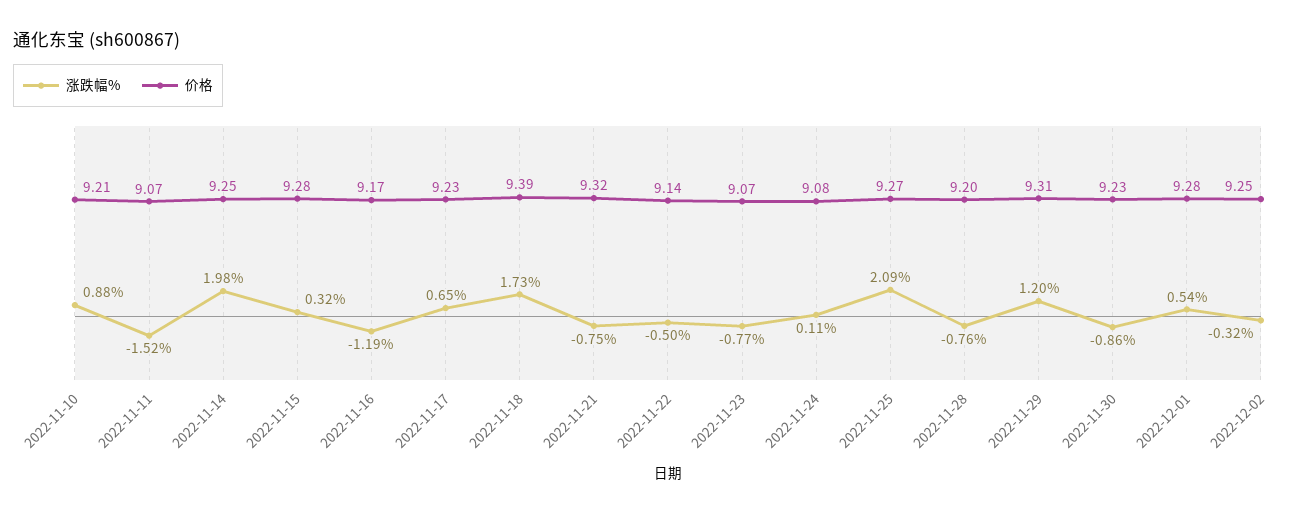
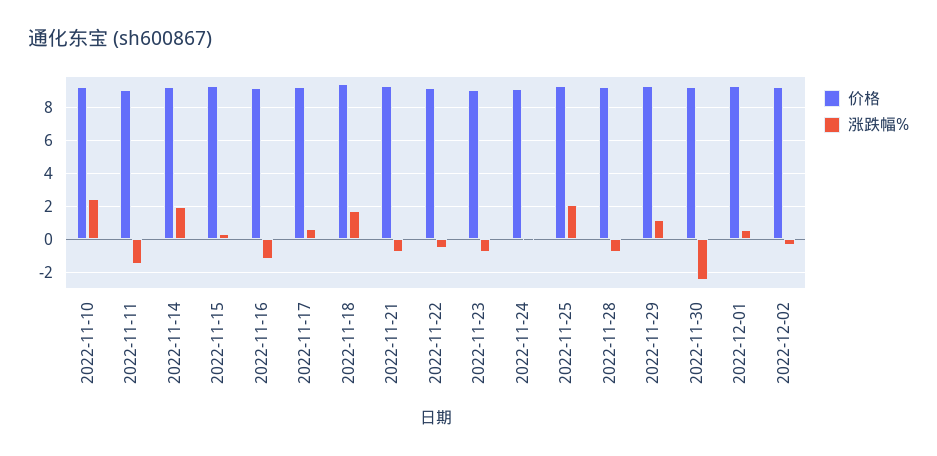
涨跌幅%, 2022-11-10: 0.88 -> 2.5
涨跌幅%, 2022-11-30: -0.86 -> -2.5

